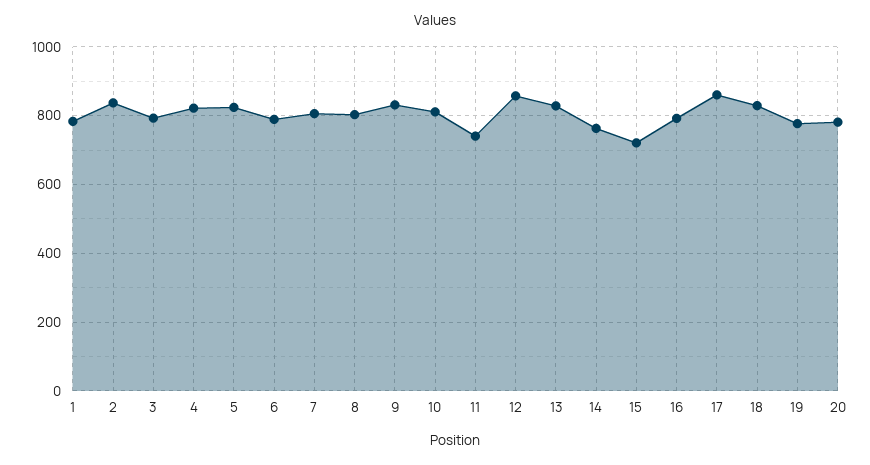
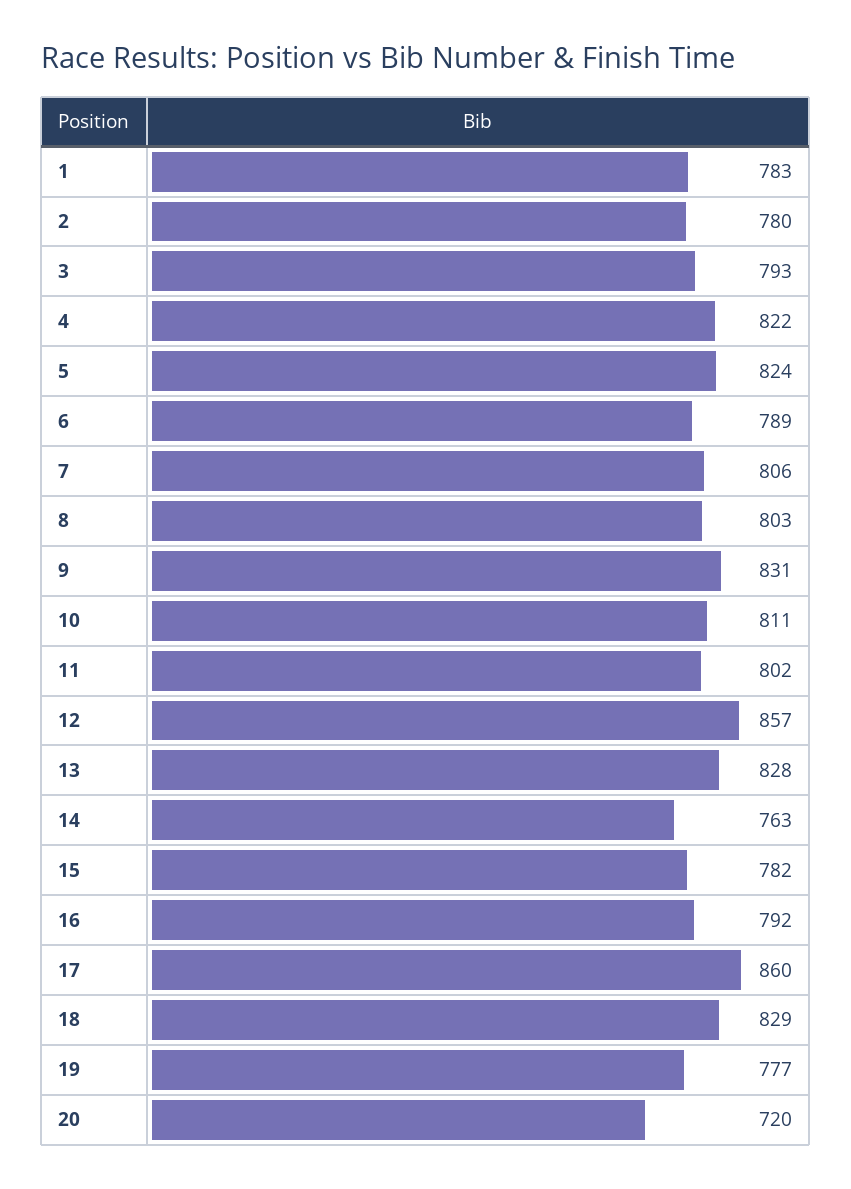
2: 840 -> 780
11: 740 -> 802
15: 720 -> 782
20: 780 -> 720

